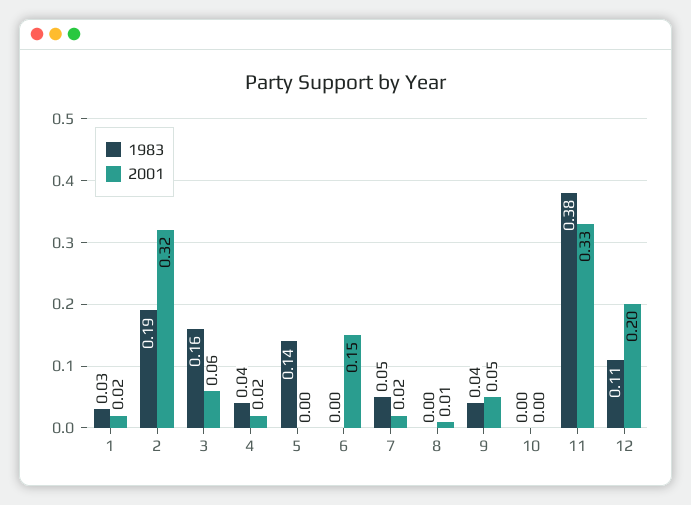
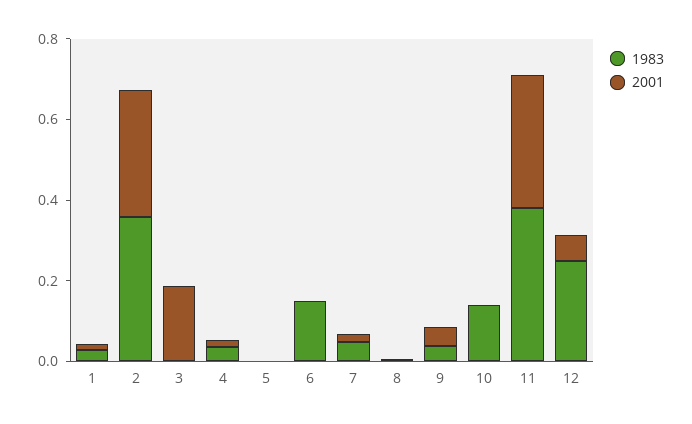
1983, 2: 0.19 -> 0.35
1983, 3: 0.16 -> 0
2001, 3: 0.06 -> 0.2
1983, 5: 0.14 -> 0
1983, 6: 0 -> 0.15
2001, 6: 0.15 -> 0
1983, 10: 0 -> 0.15
1983, 12: 0.11 -> 0.25
2001, 12: 0.2 -> 0.05

